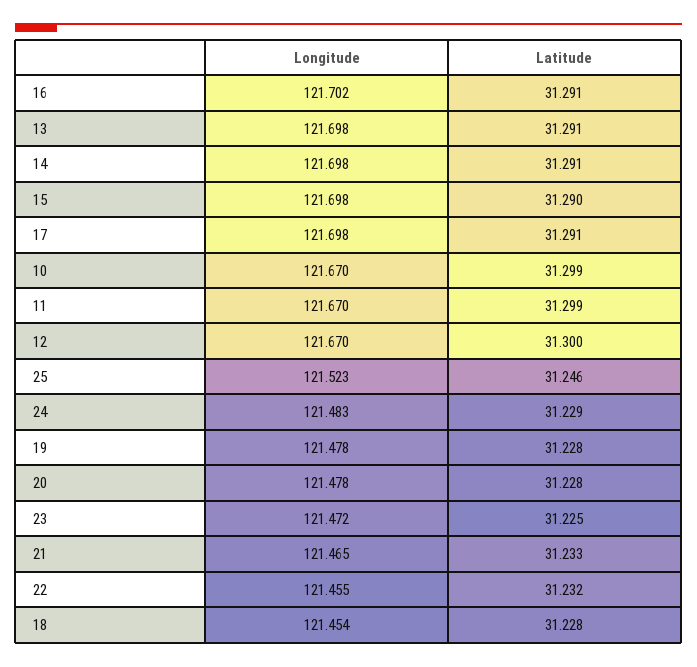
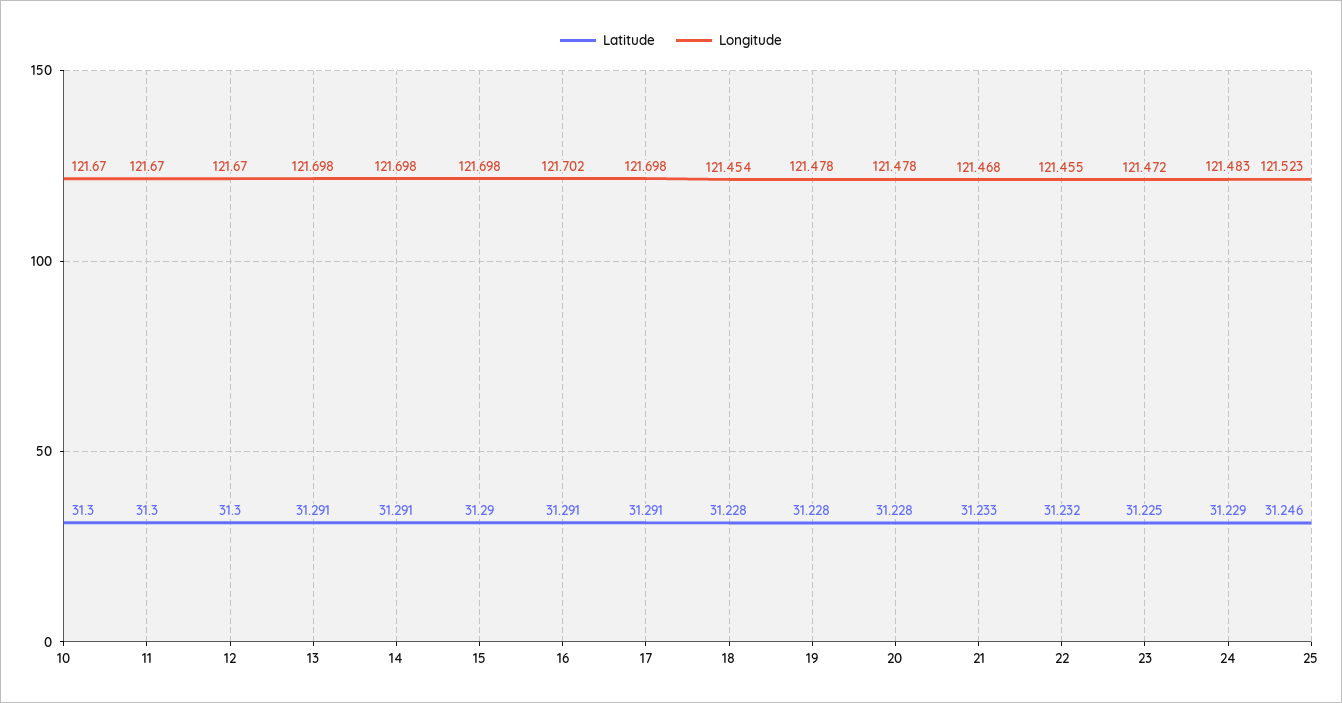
Latitude, 10: 31.299 -> 31.3
Latitude, 11: 31.299 -> 31.3
Longitude, 21: 121.465 -> 121.468

